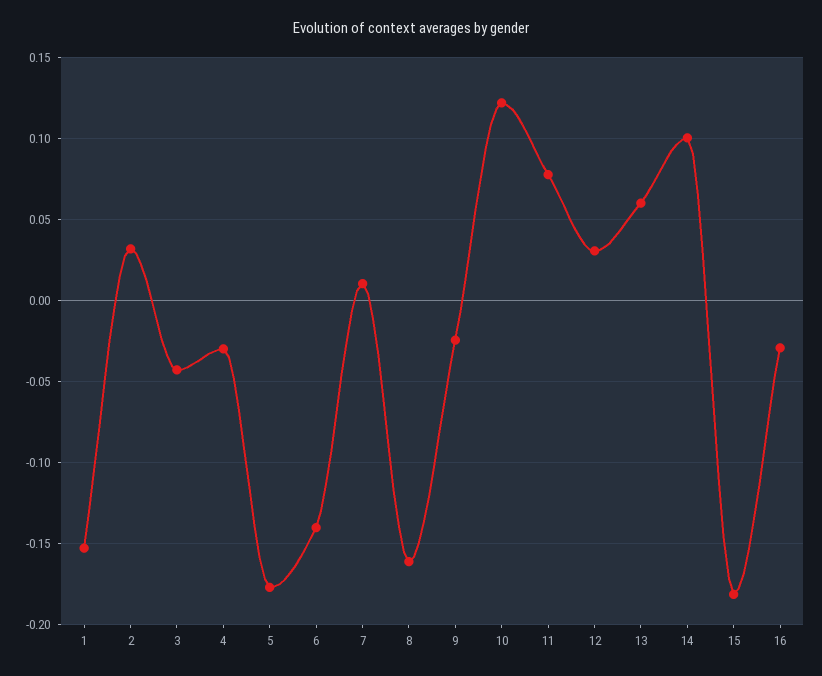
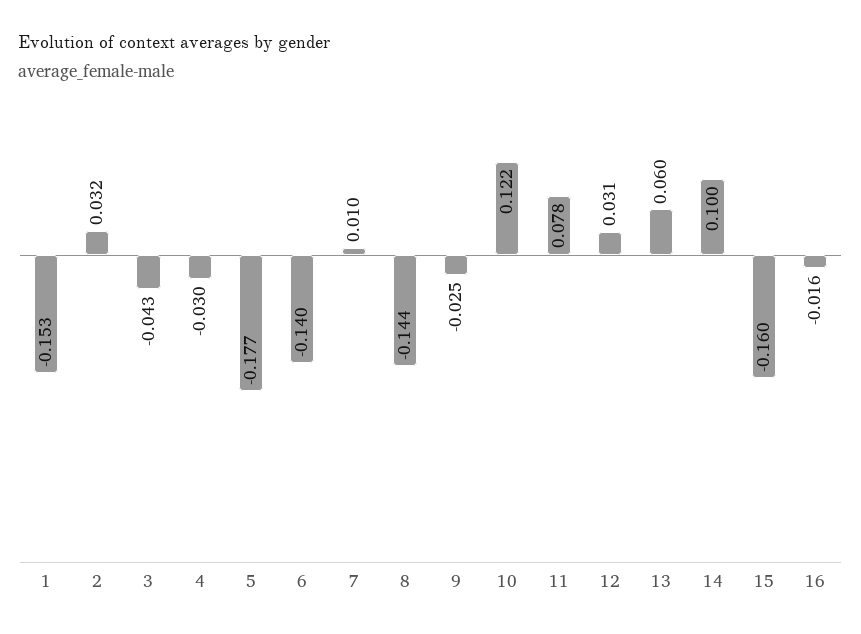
8: -0.16 -> -0.144
15: -0.18 -> -0.16
16: -0.03 -> -0.016

